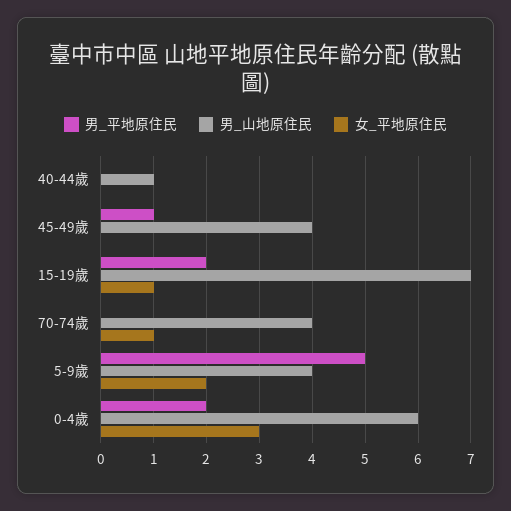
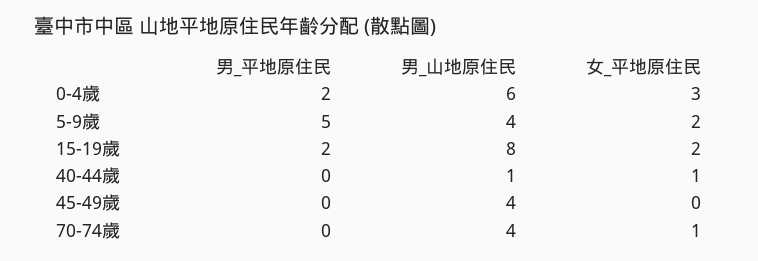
女_平地原住民, 40-44歲: 0 -> 1
男_平地原住民, 45-49歲: 1 -> 0
男_山地原住民, 15-19歲: 7 -> 8
女_平地原住民, 15-19歲: 1 -> 2

